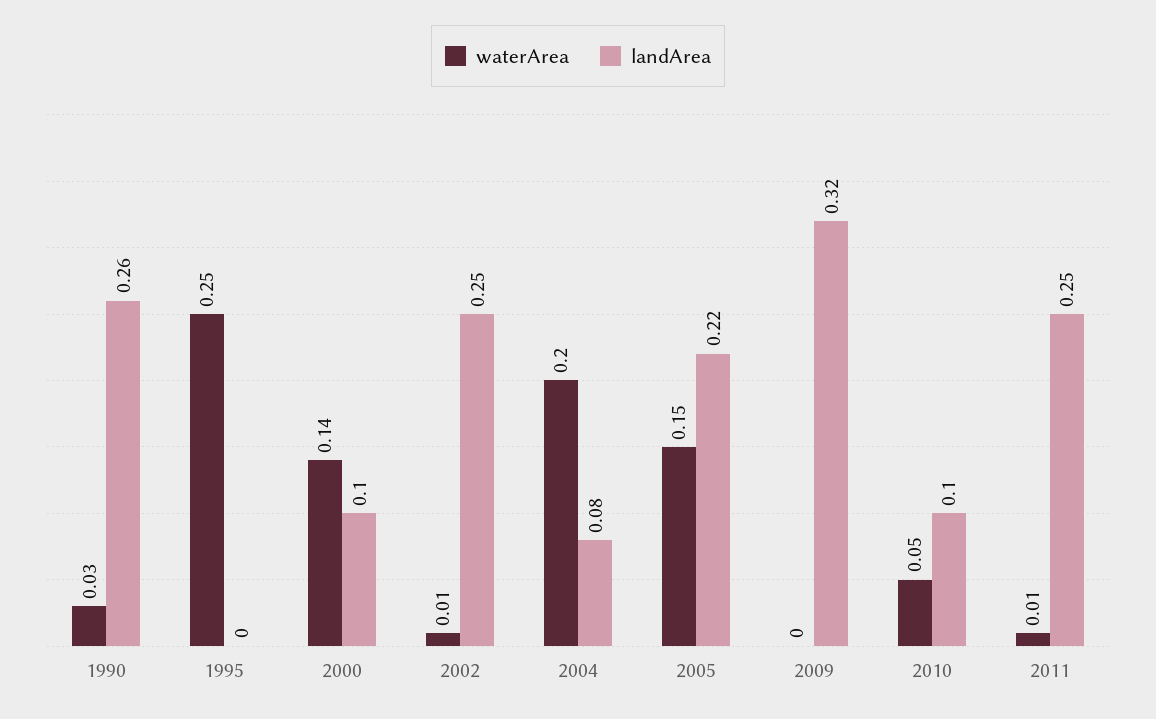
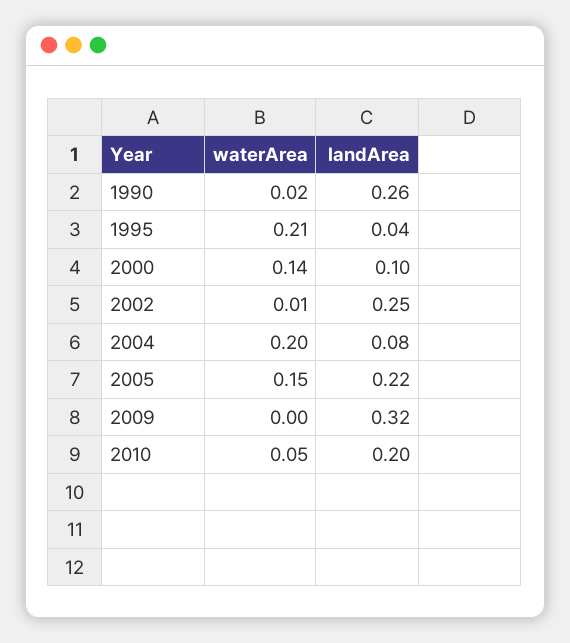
waterArea, 1990: 0.03 -> 0.02
waterArea, 1995: 0.25 -> 0.21
landArea, 1995: 0 -> 0.04
landArea, 2010: 0.1 -> 0.2
waterArea, 2011: 0.01 -> none
landArea, 2011: 0.25 -> none

